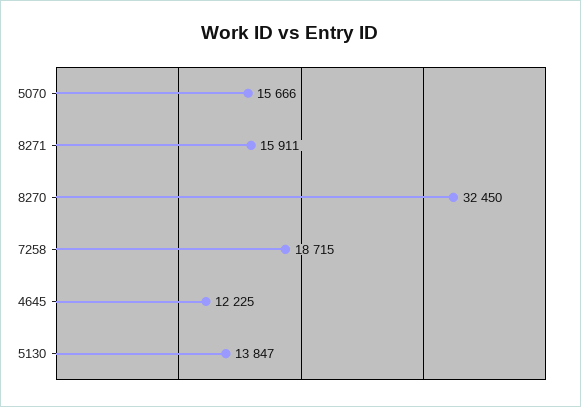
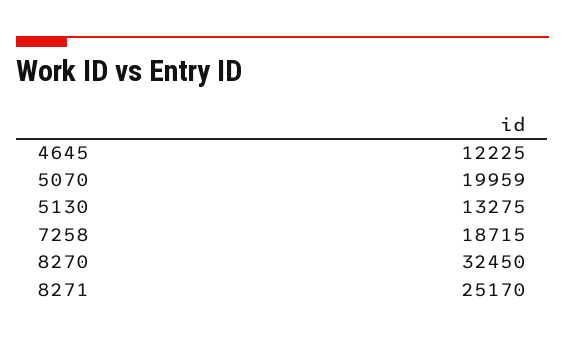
5070: 15666 -> 19959
8271: 15911 -> 25170
5130: 13847 -> 13275

